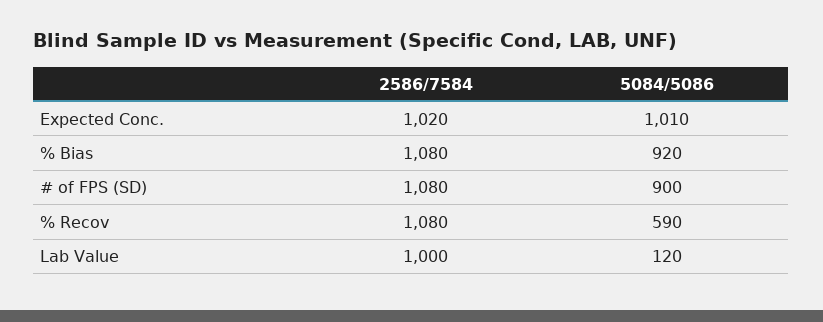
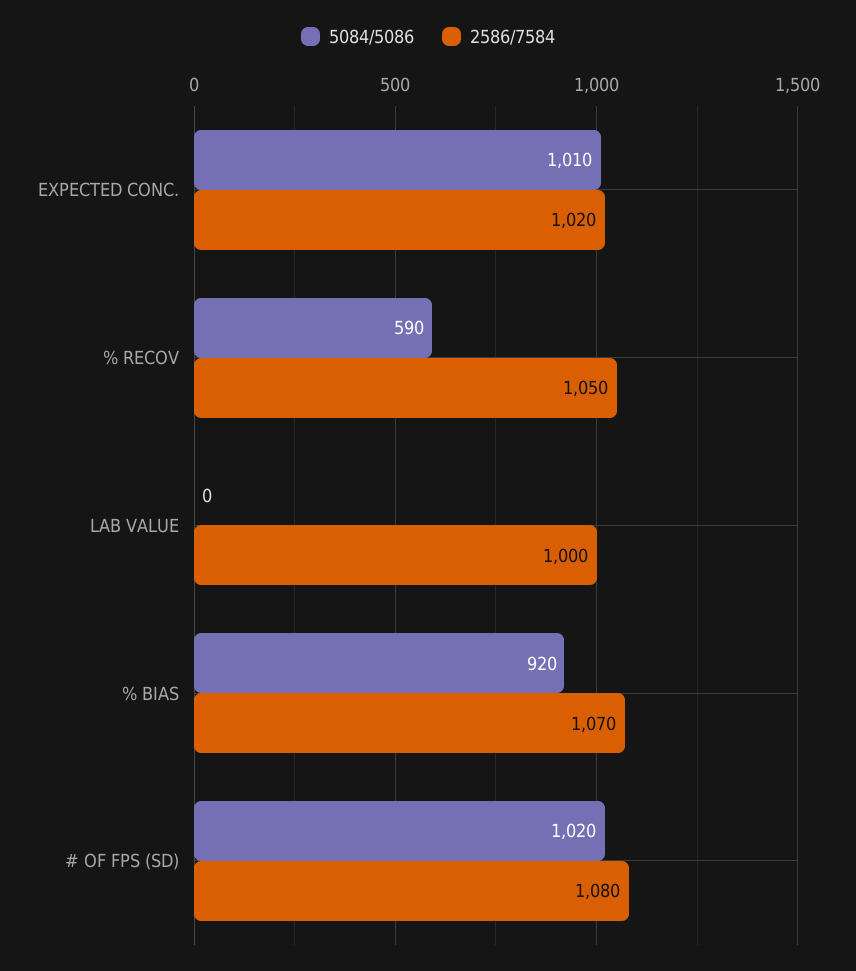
2586/7584, % Bias: 1080 -> 1070
5084/5086, # of FPS (SD): 900 -> 1020
2586/7584, % Recov: 1080 -> 1050
5084/5086, Lab Value: 120 -> 0

